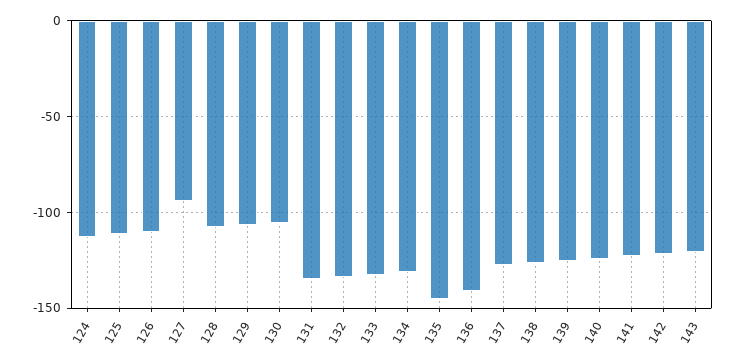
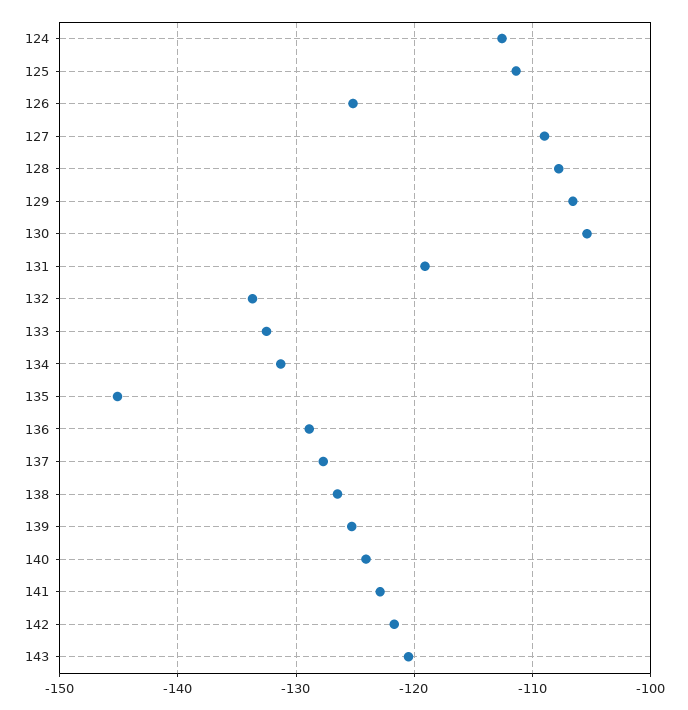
126: -110 -> -125
127: -95 -> -109
131: -135 -> -119
136: -140 -> -129

